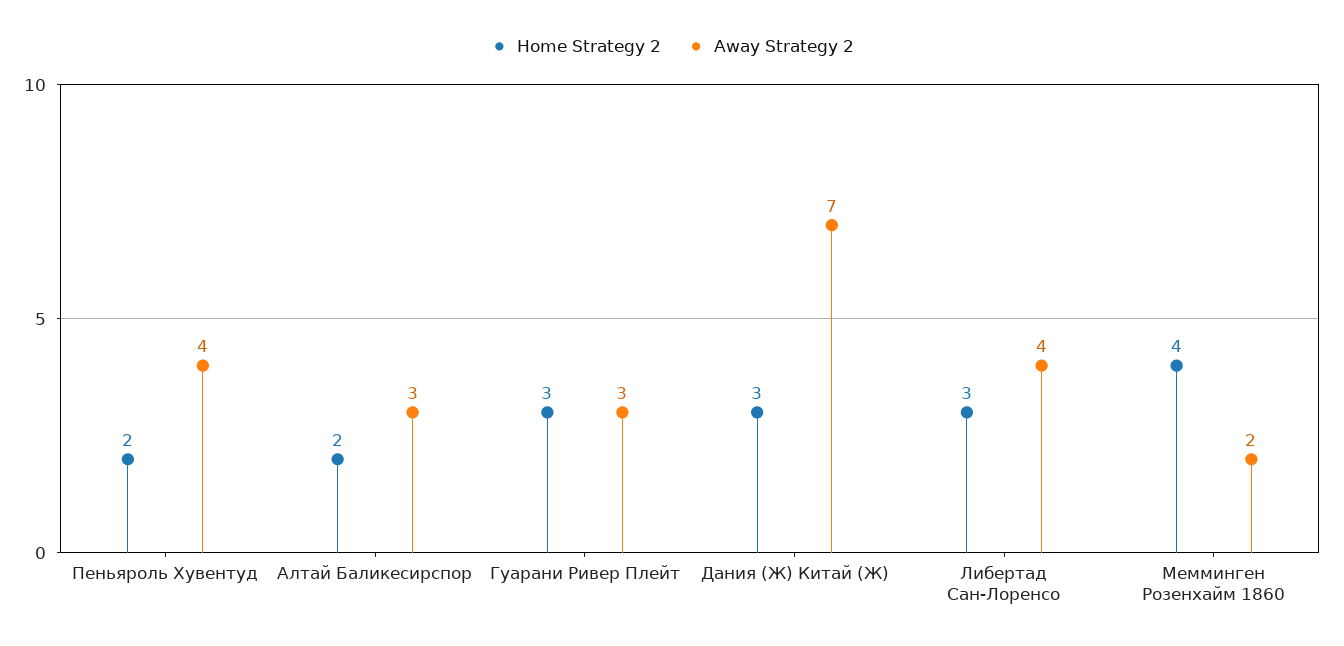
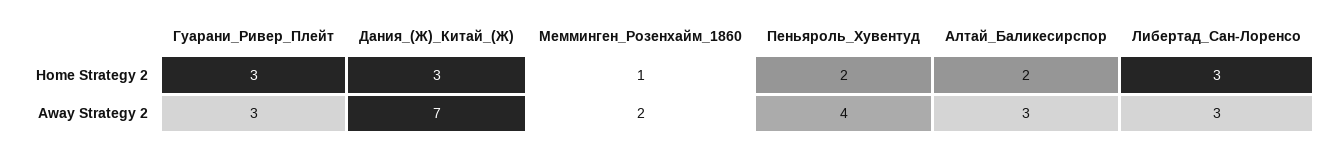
Away Strategy 2, Либертад Сан-Лоренсо: 4 -> 3
Home Strategy 2, Мемминген Розенхайм 1860: 4 -> 1

